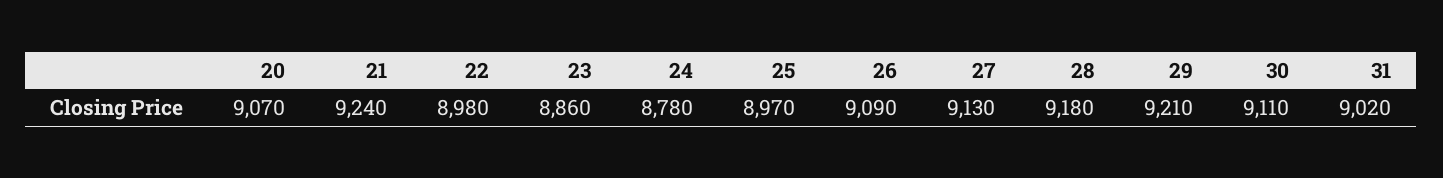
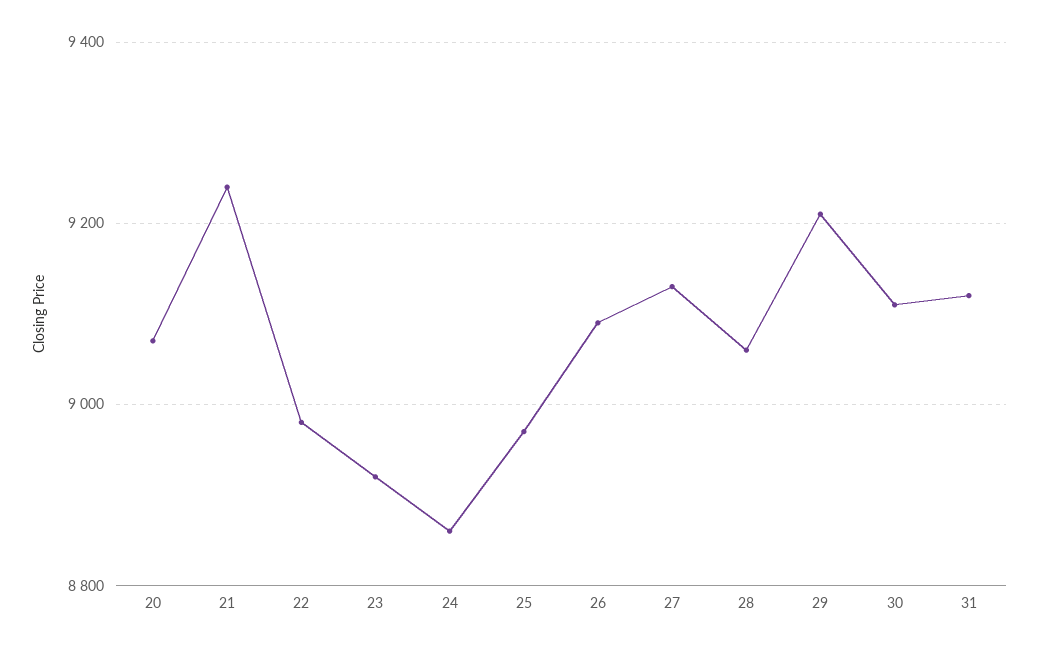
23: 8860 -> 8920
24: 8780 -> 8860
28: 9180 -> 9060
31: 9020 -> 9120

